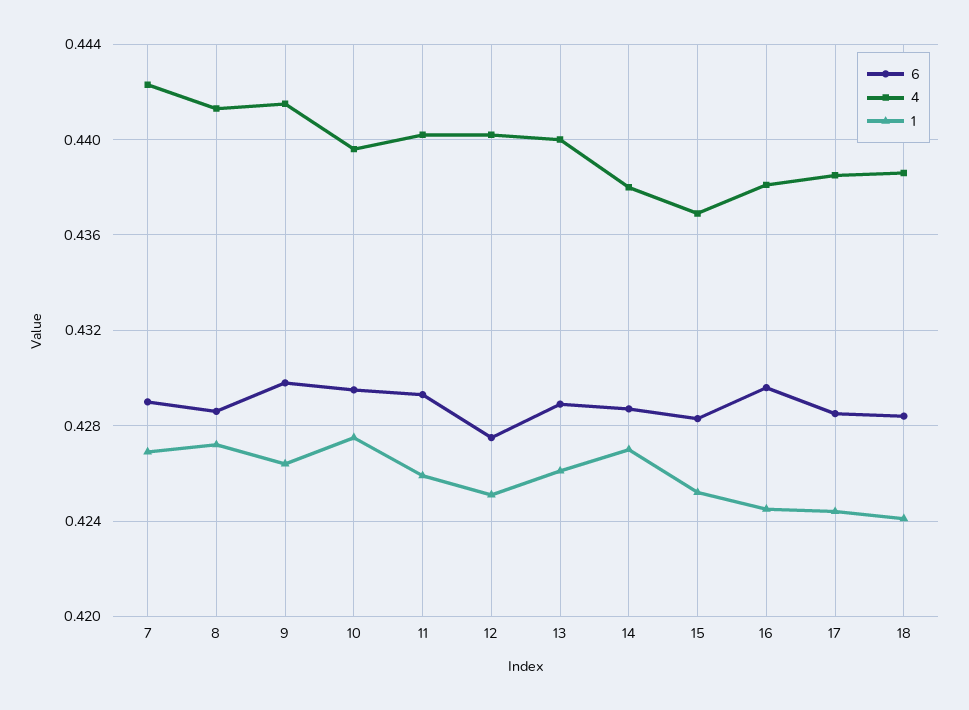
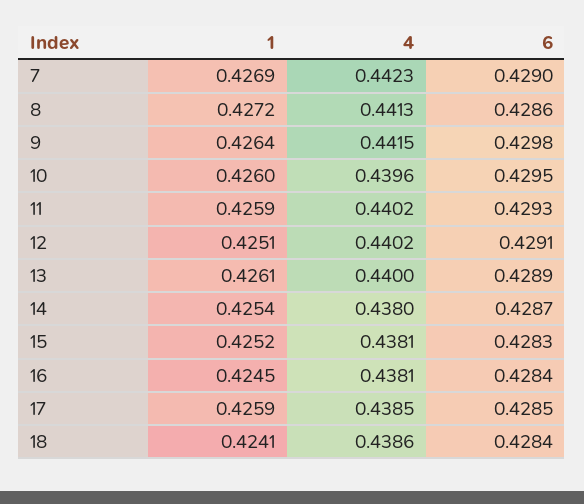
1, 10: 0.4275 -> 0.426
6, 12: 0.4275 -> 0.4291
1, 14: 0.427 -> 0.4254
4, 15: 0.437 -> 0.4381
6, 16: 0.4295 -> 0.4284
1, 17: 0.4245 -> 0.4259

